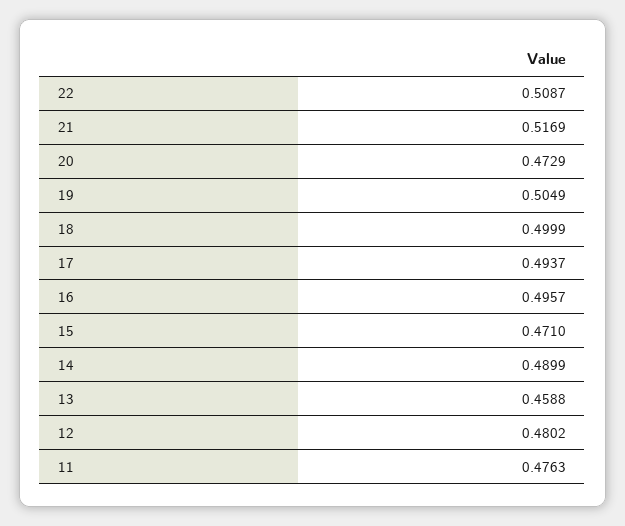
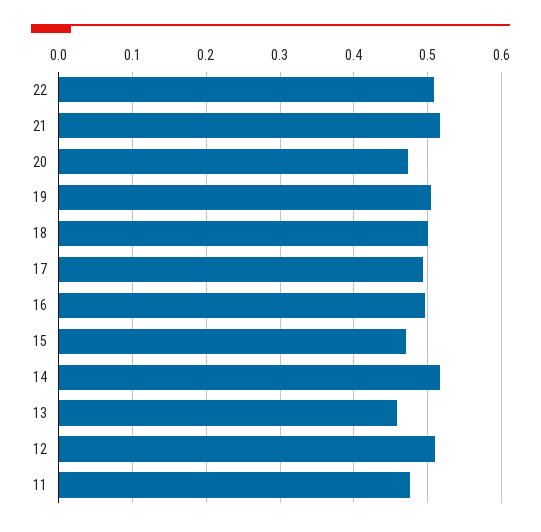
14: 0.4899 -> 0.52
12: 0.4802 -> 0.51

